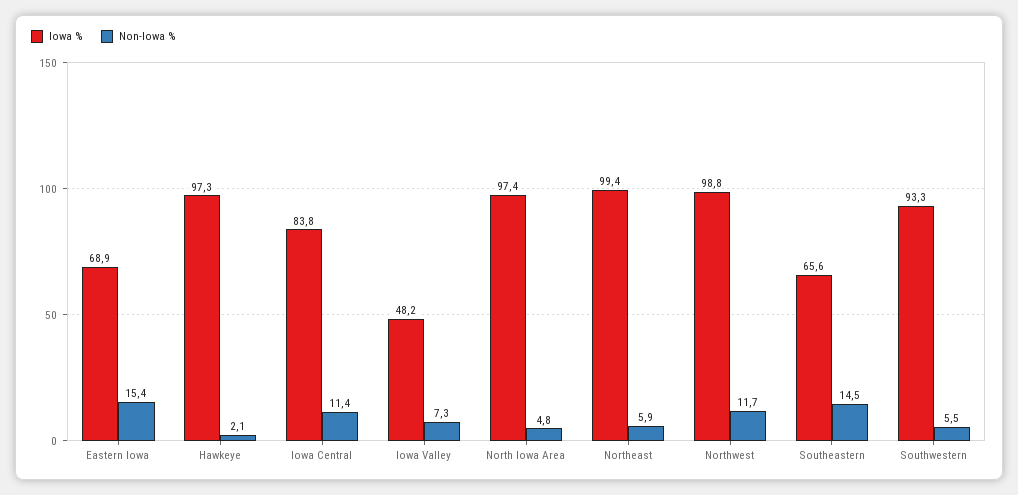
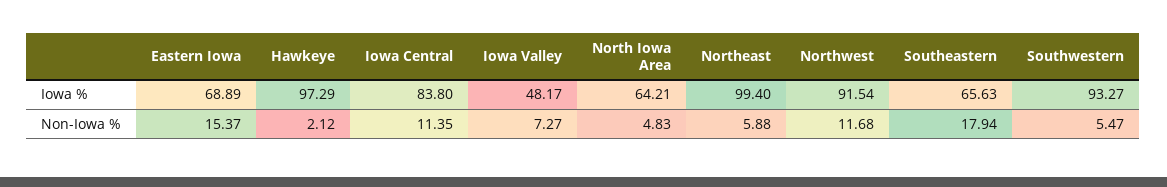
Iowa %, North Iowa Area: 97.4 -> 64.21
Iowa %, Northwest: 98.8 -> 91.54
Non-Iowa %, Southeastern: 14.5 -> 17.94

